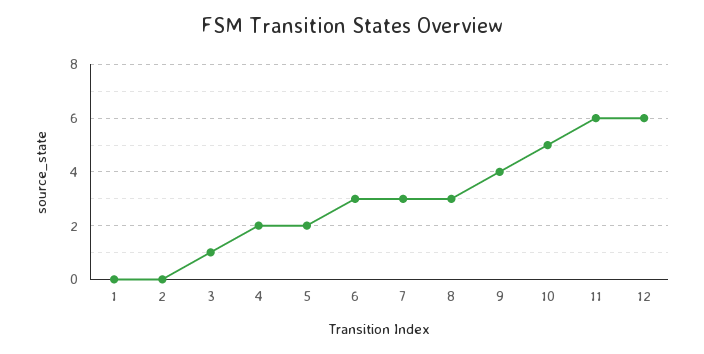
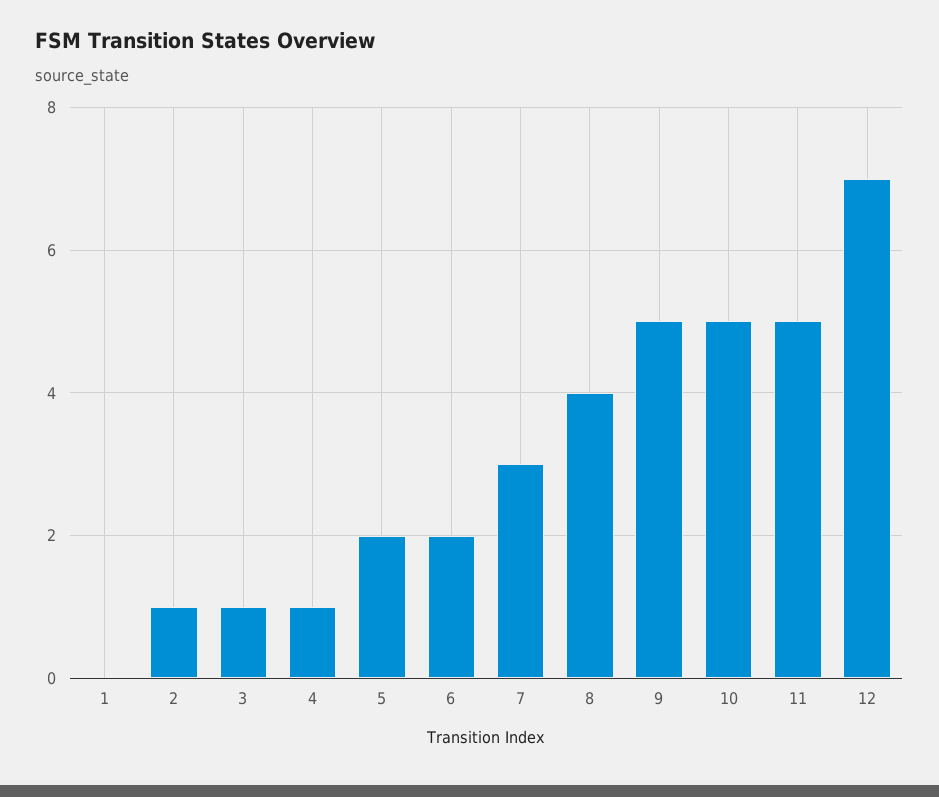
2: 0 -> 1
4: 2 -> 1
6: 3 -> 2
8: 3 -> 4
9: 4 -> 5
11: 6 -> 5
12: 6 -> 7

